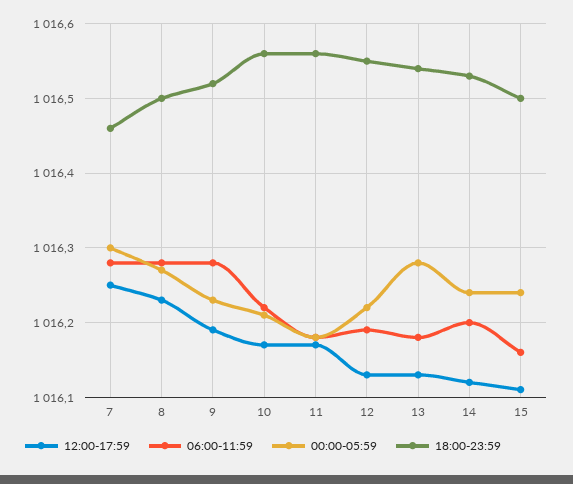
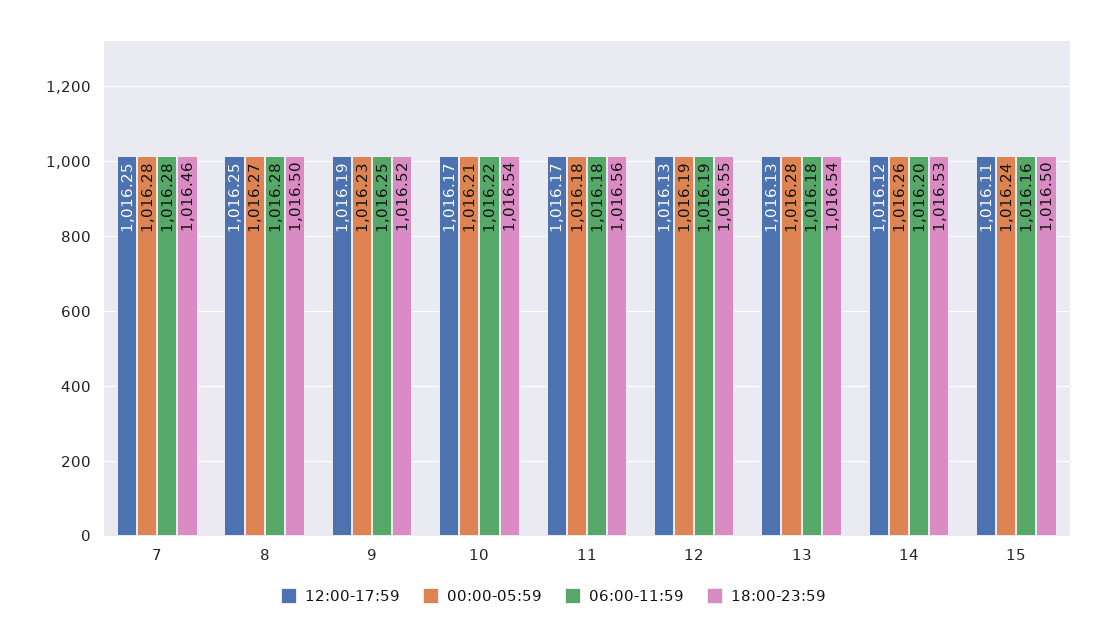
00:00-05:59, 7: 1016.3 -> 1016.28
12:00-17:59, 8: 1016.23 -> 1016.25
06:00-11:59, 9: 1016.28 -> 1016.25
18:00-23:59, 10: 1016.56 -> 1016.54
00:00-05:59, 12: 1016.22 -> 1016.19
00:00-05:59, 14: 1016.24 -> 1016.26

